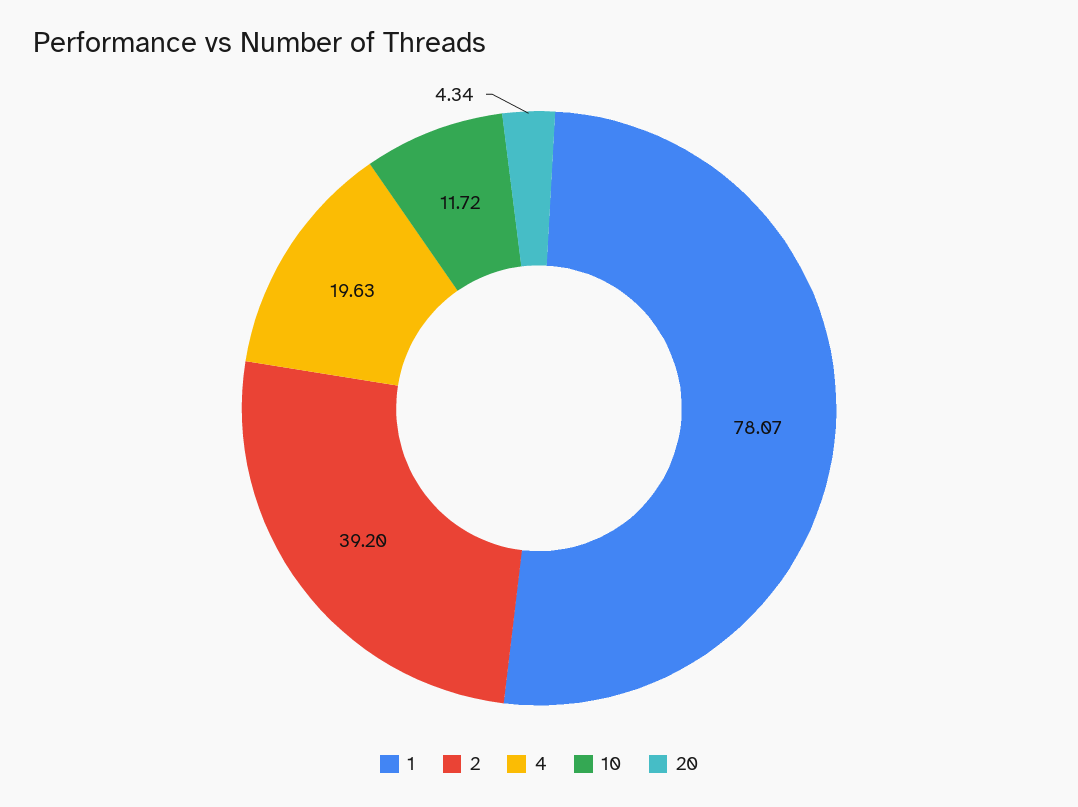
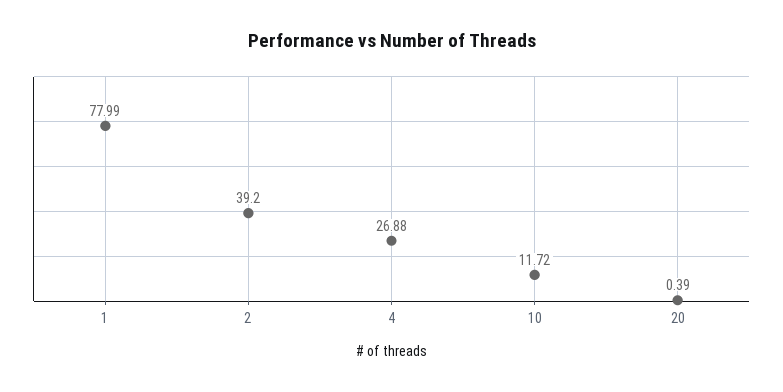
1: 78.07 -> 77.99
4: 19.63 -> 26.88
20: 4.34 -> 0.39

